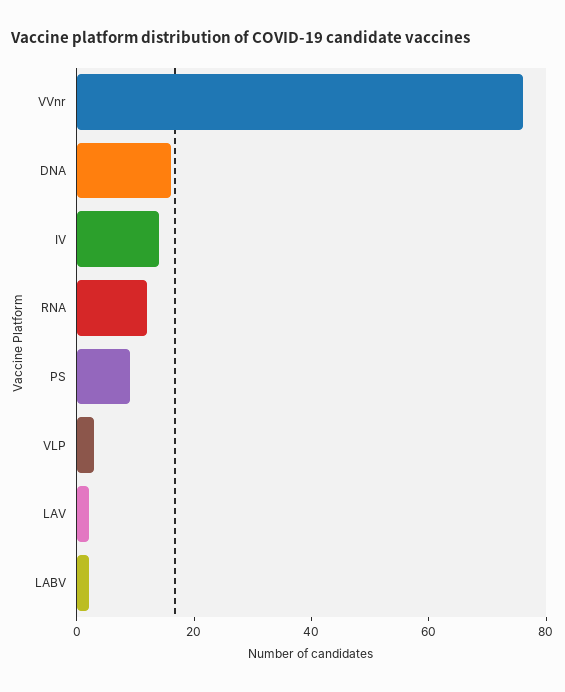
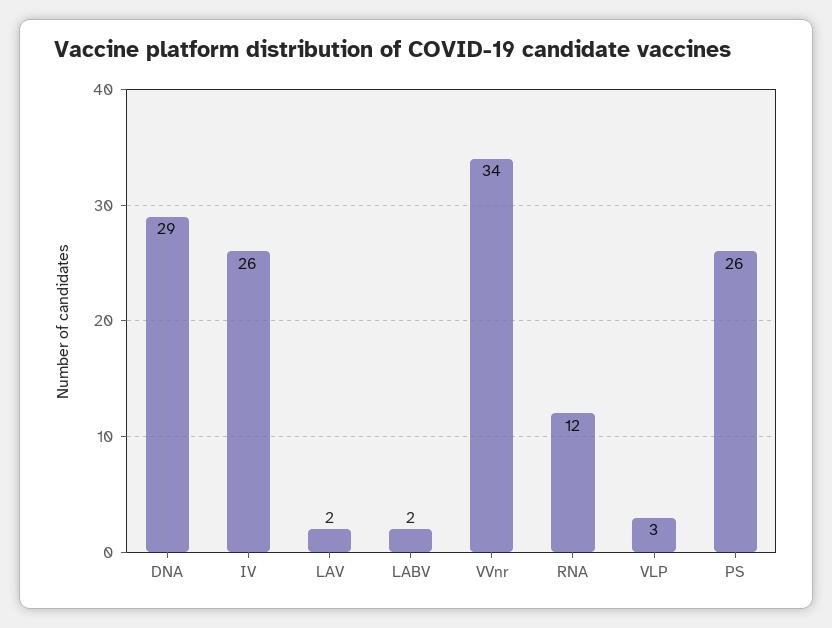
VVnr: 75 -> 34
DNA: 15 -> 29
IV: 15 -> 26
PS: 10 -> 26

